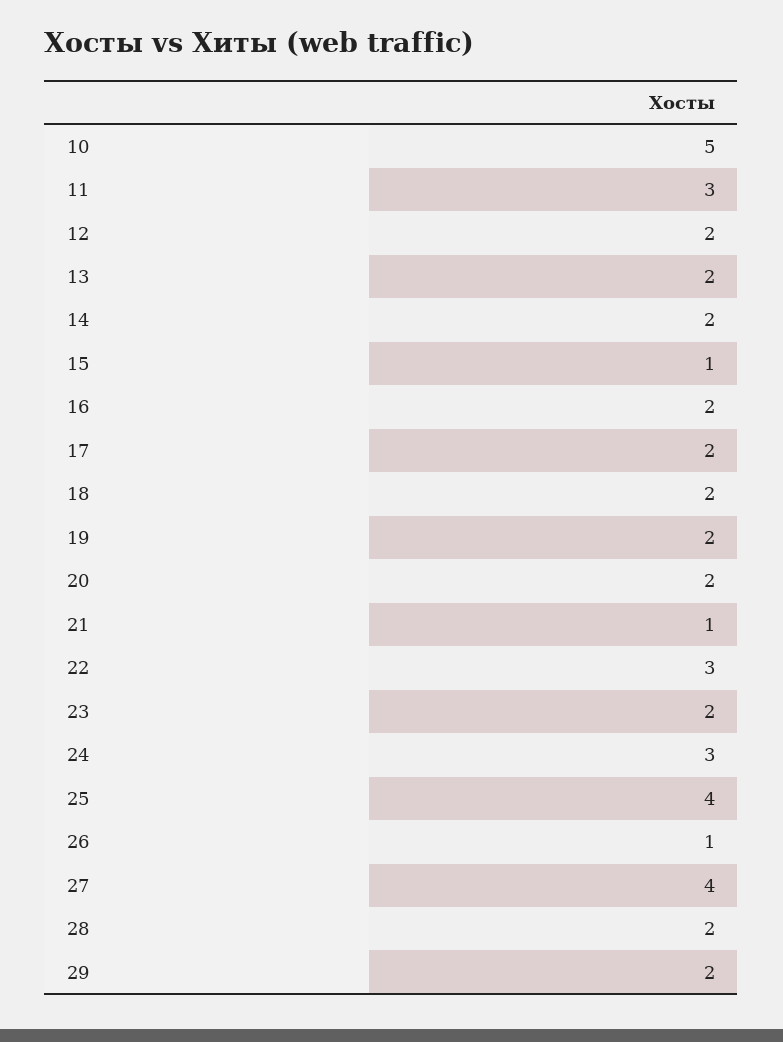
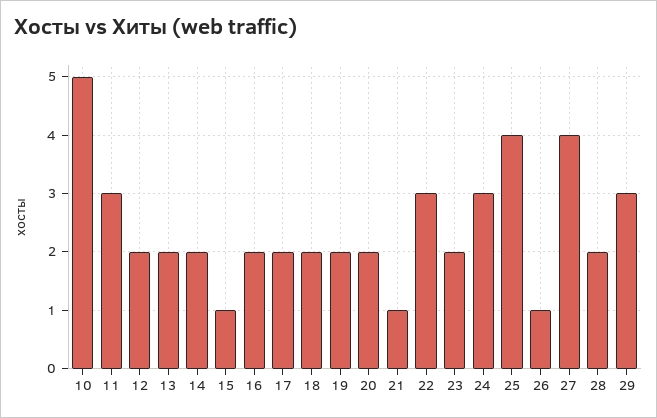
29: 2 -> 3

